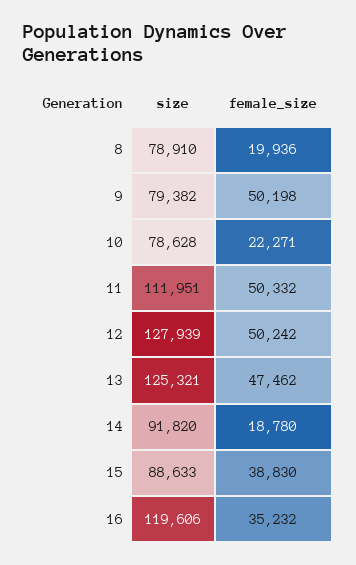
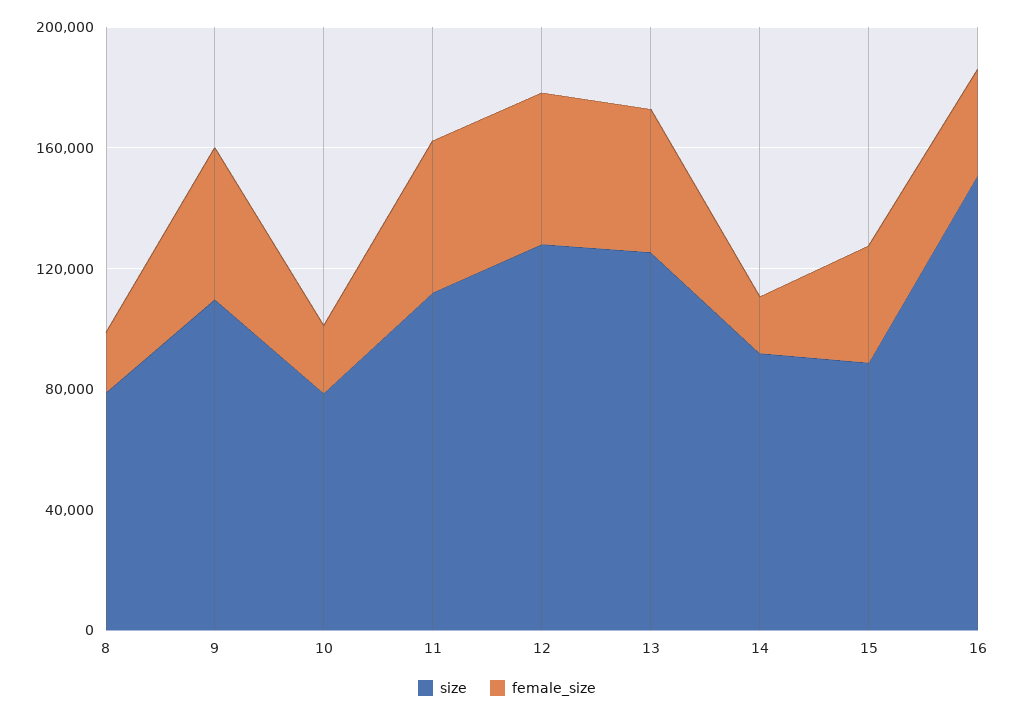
size, 9: 79382 -> 110000
size, 16: 119606 -> 150000

